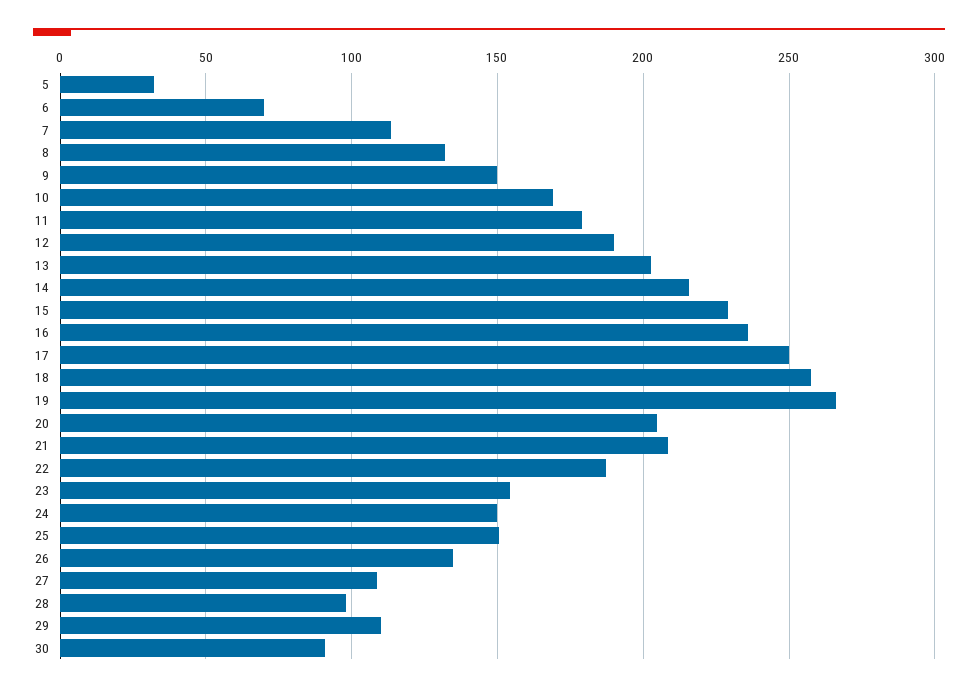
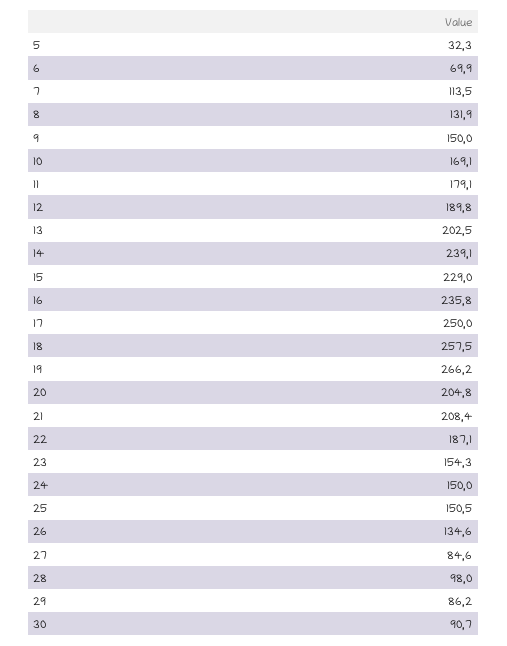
14: 215 -> 239.1
27: 110 -> 84.6
29: 110 -> 86.2

